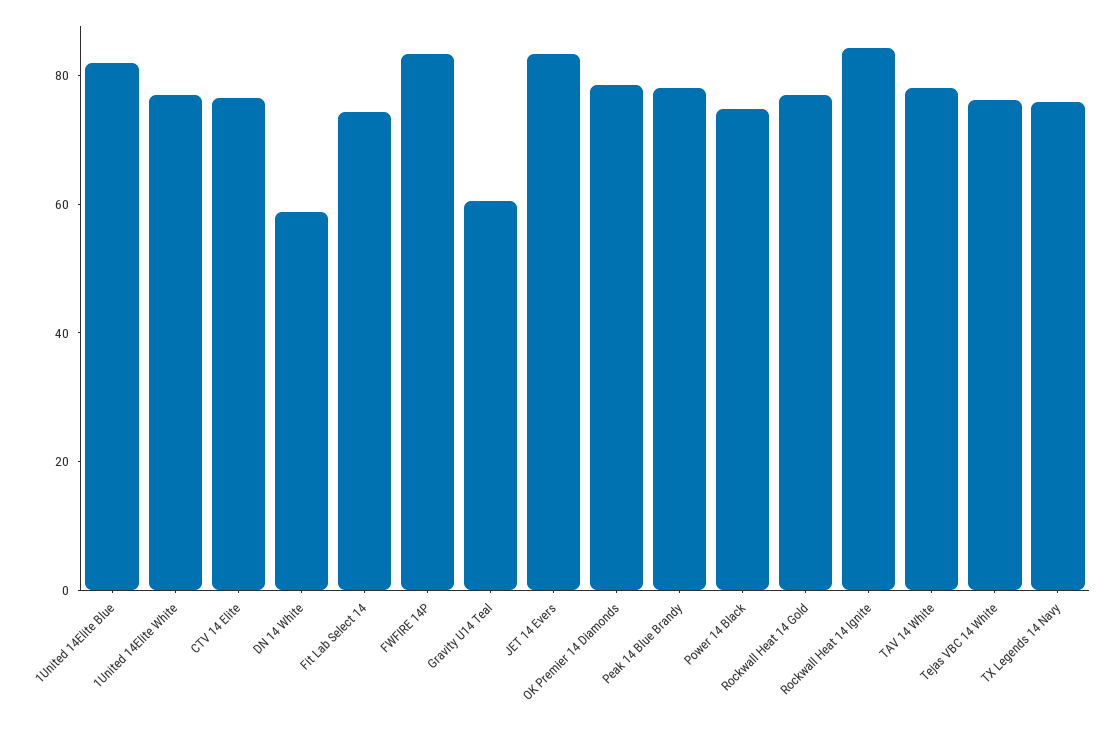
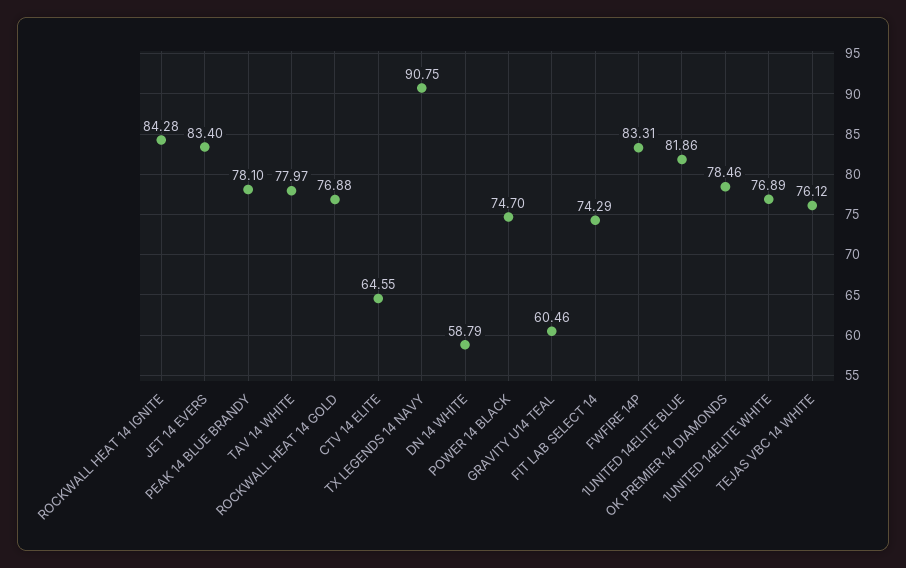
CTV 14 Elite: 75 -> 64.55
TX Legends 14 Navy: 75 -> 90.75

